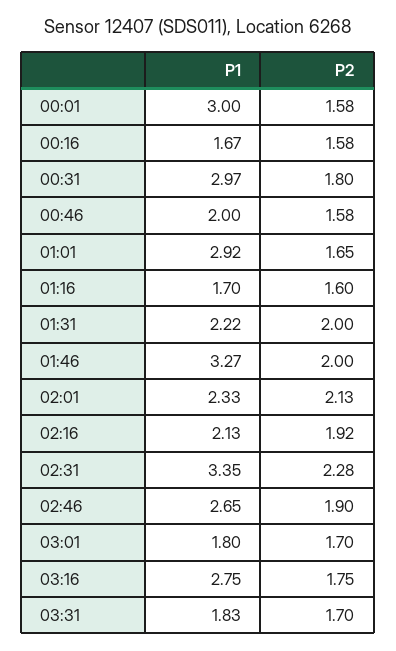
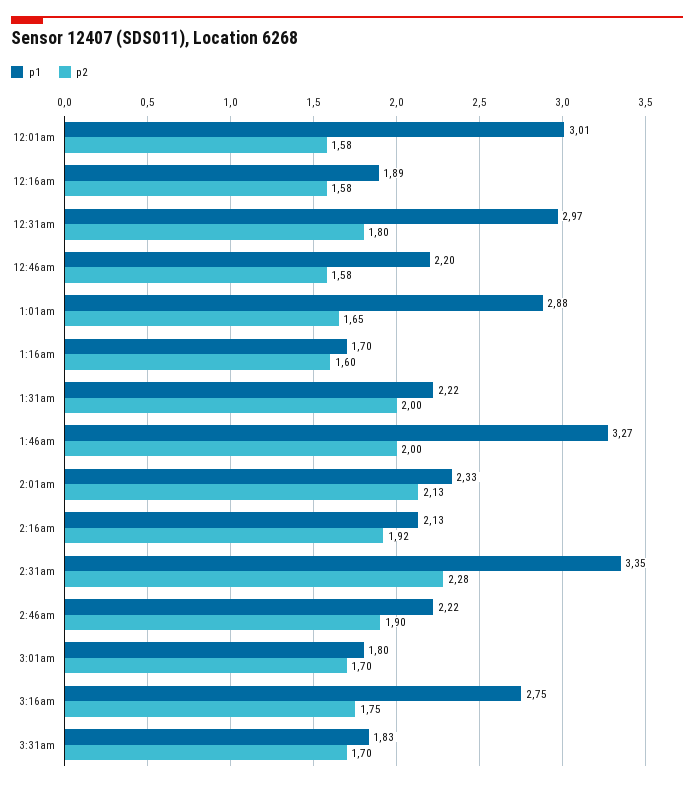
P1, 00:01: 3 -> 3.01
P1, 00:16: 1.67 -> 1.89
P1, 00:46: 2 -> 2.2
P1, 01:01: 2.92 -> 2.88
P1, 02:46: 2.65 -> 2.22

